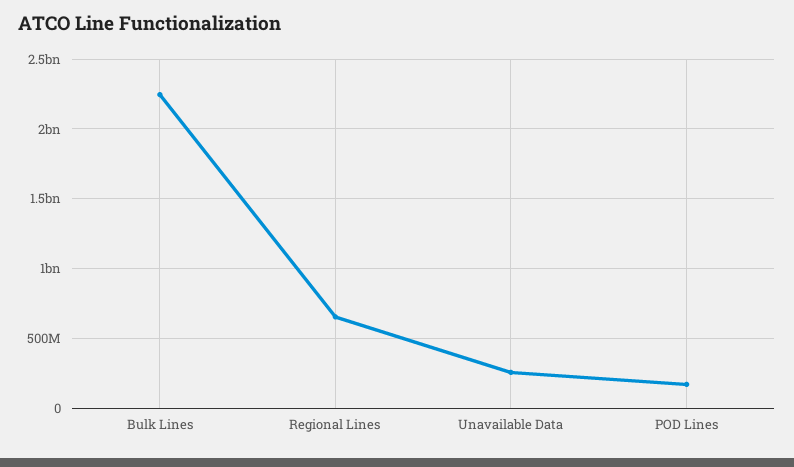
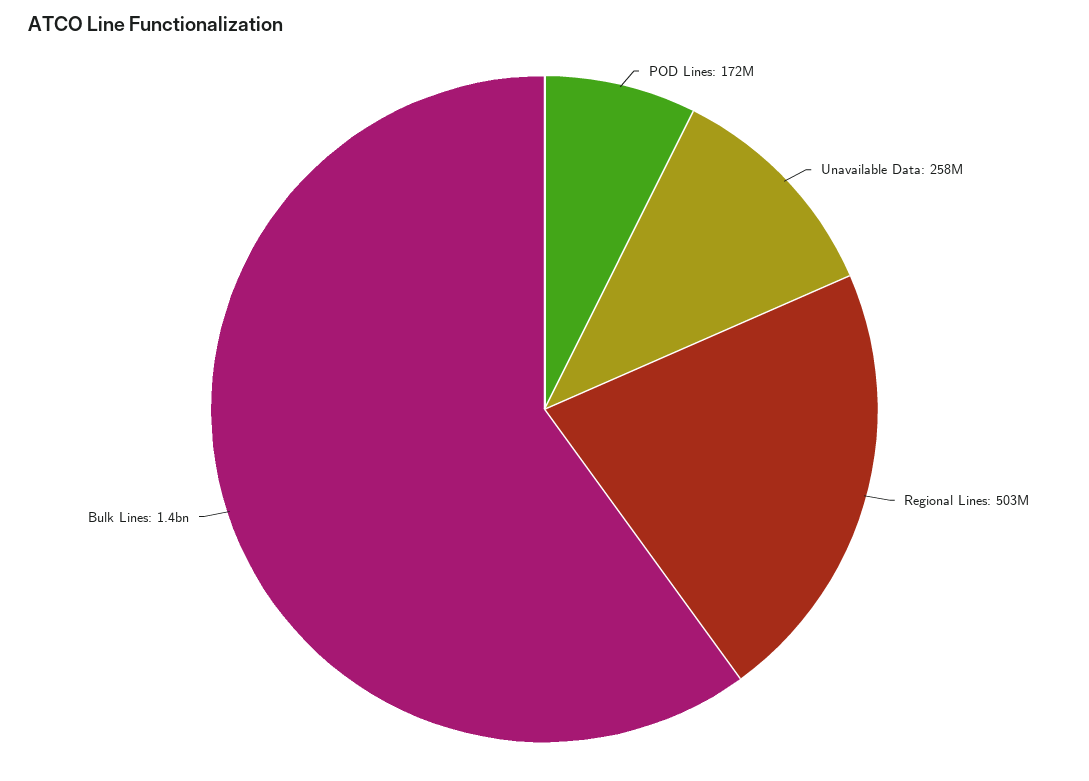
Bulk Lines: 2250000000 -> 1400000000
Regional Lines: 650000000 -> 503000000

